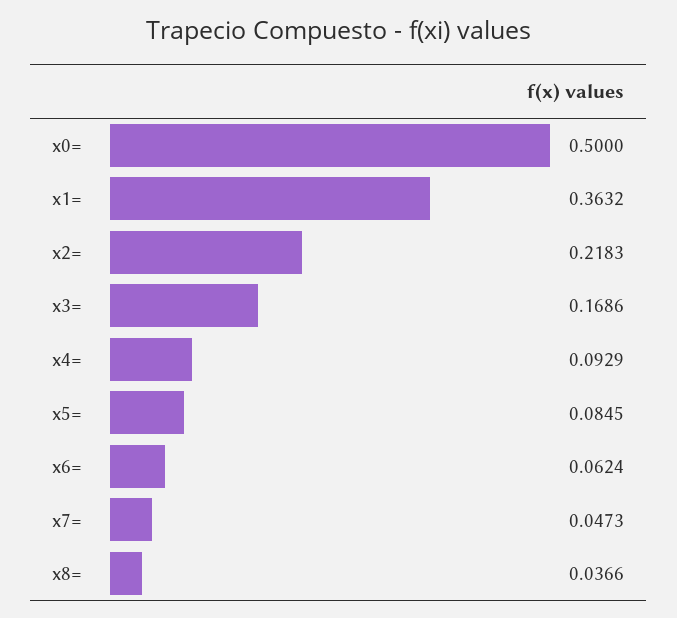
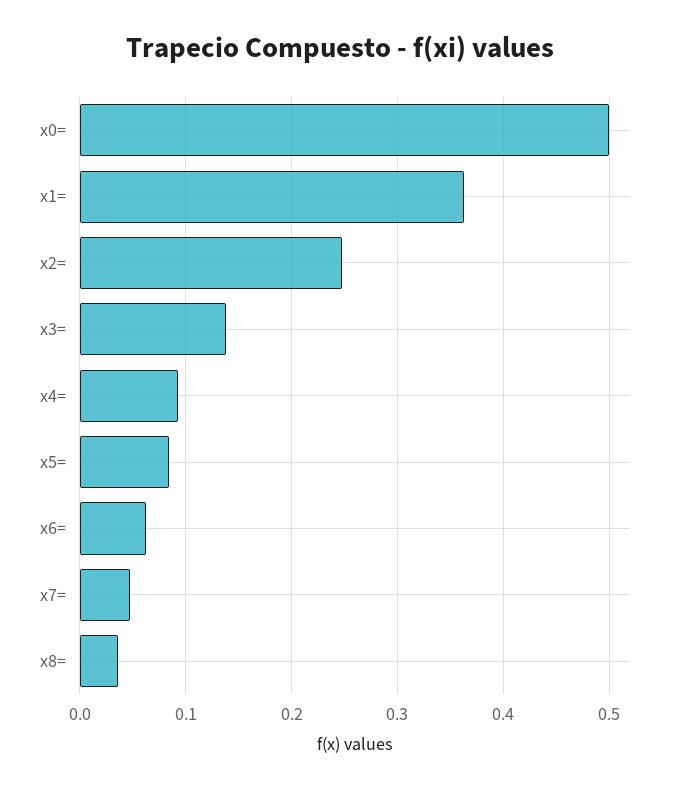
x2=: 0.2183 -> 0.25
x3=: 0.1686 -> 0.14

